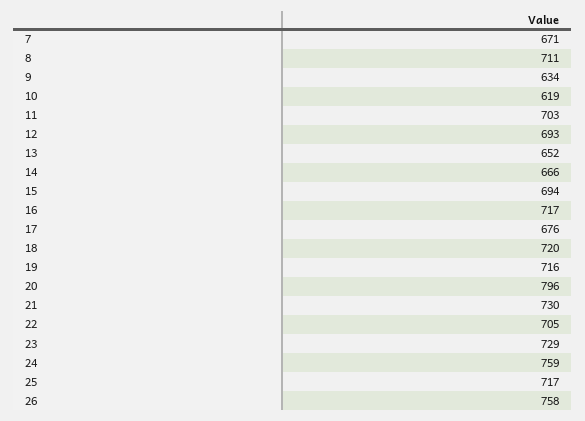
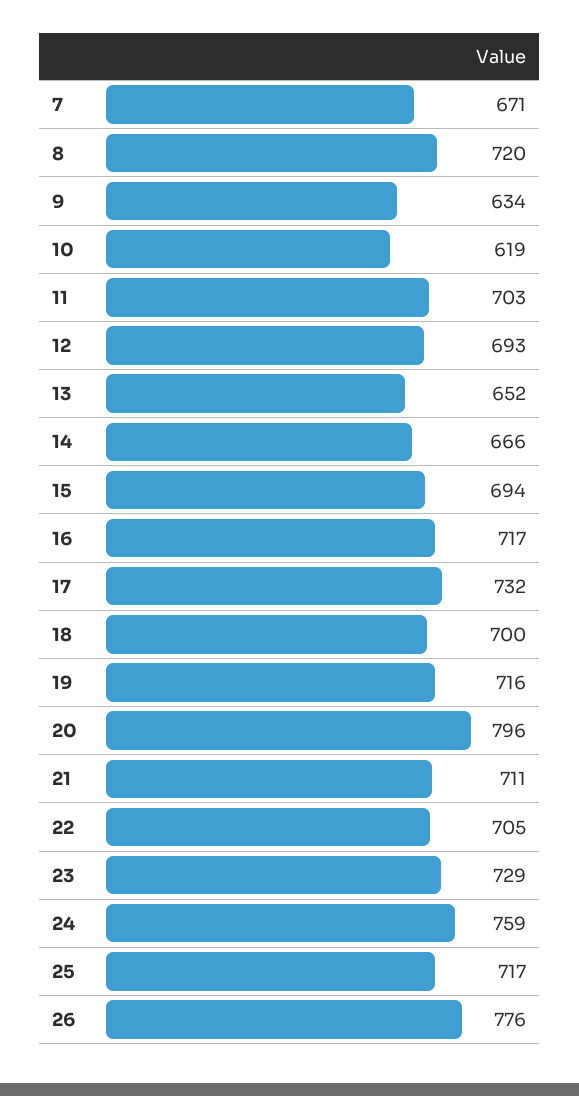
8: 711 -> 720
17: 676 -> 732
18: 720 -> 700
21: 730 -> 711
26: 758 -> 776

